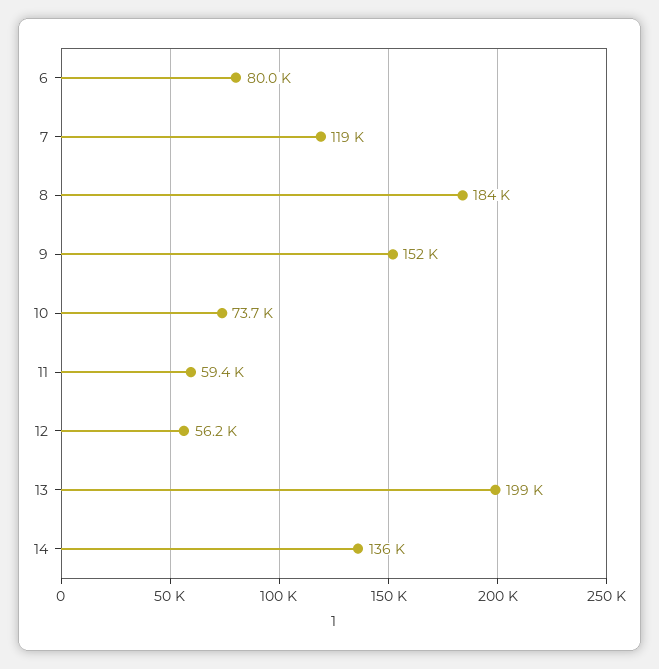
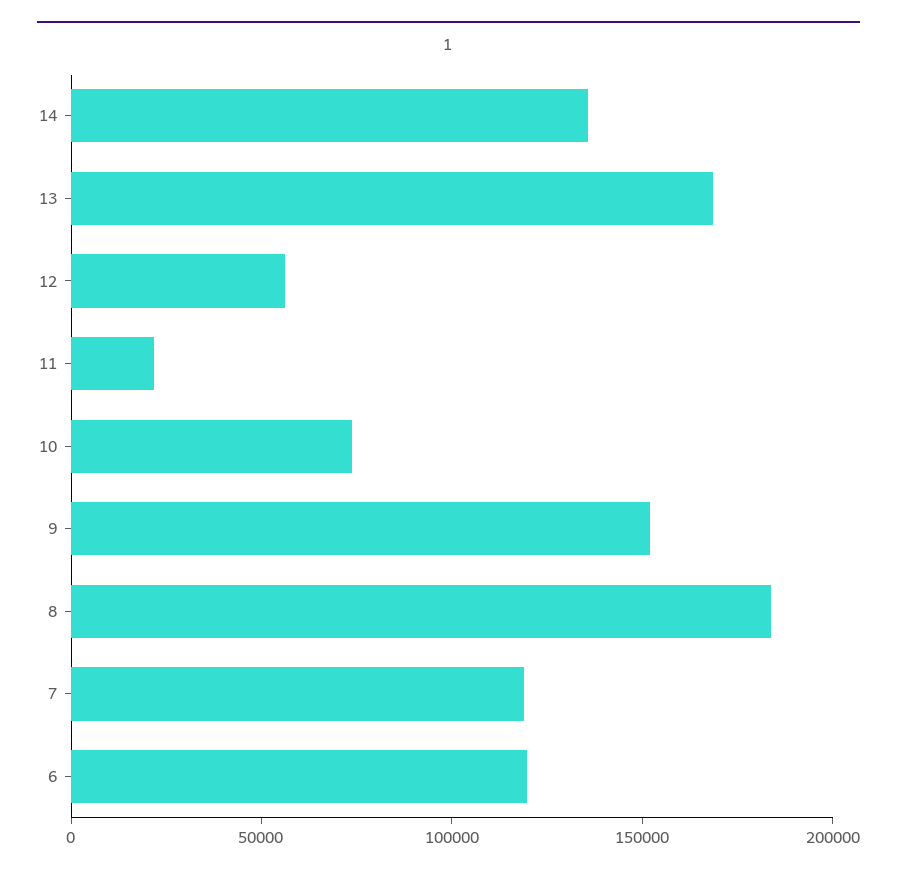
6: 80000 -> 120000
11: 59400 -> 20000
13: 199000 -> 170000

